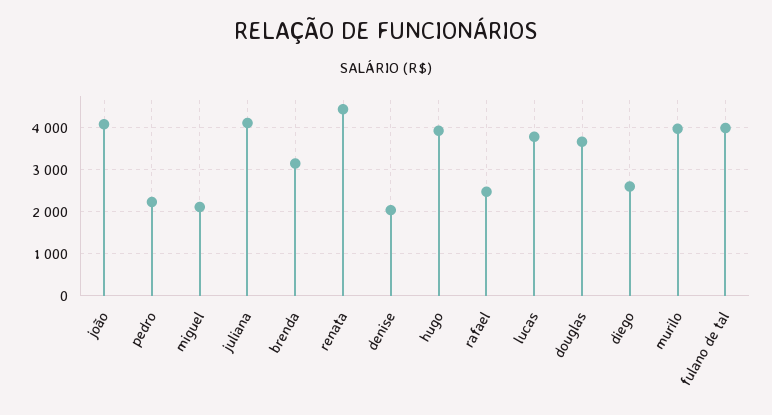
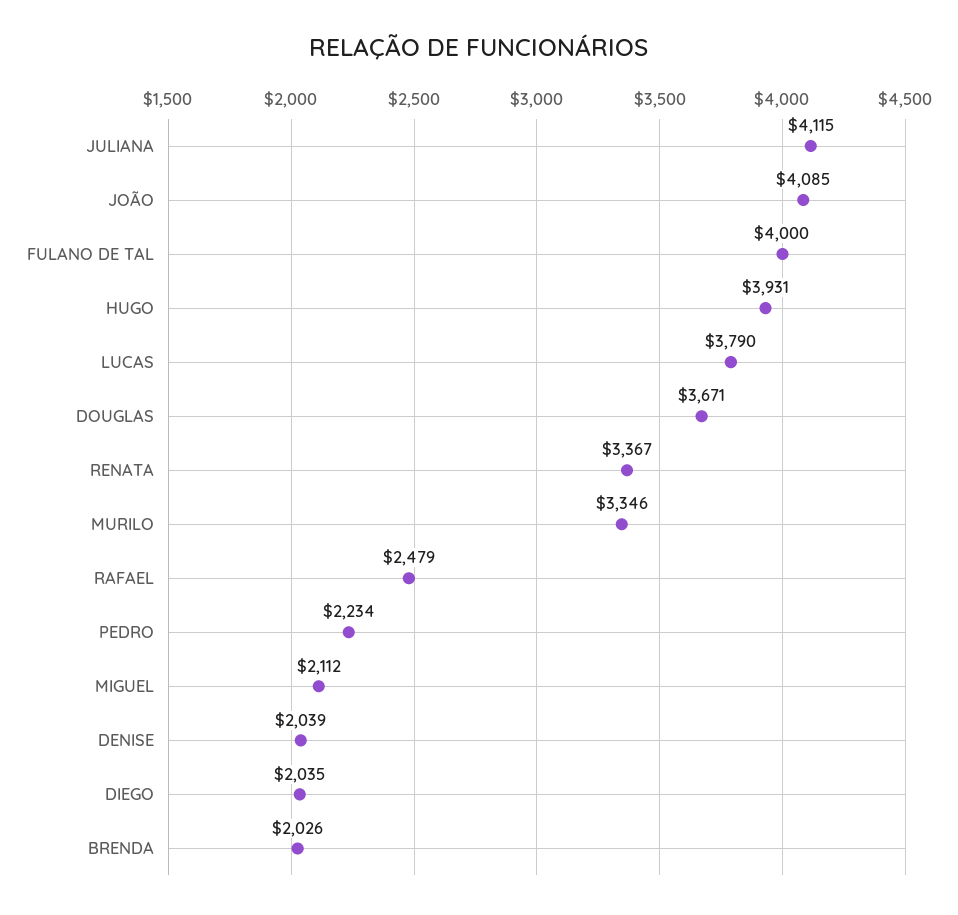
brenda: 3200 -> 2026
renata: 4400 -> 3367
diego: 2600 -> 2035
murilo: 4000 -> 3346

